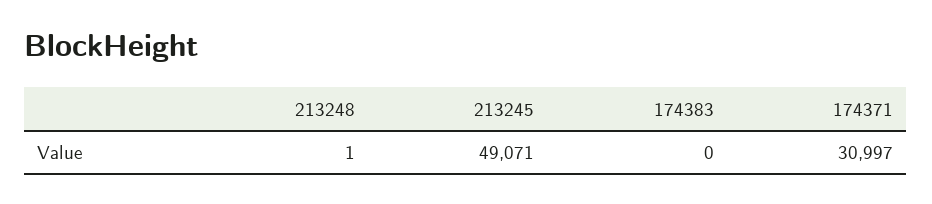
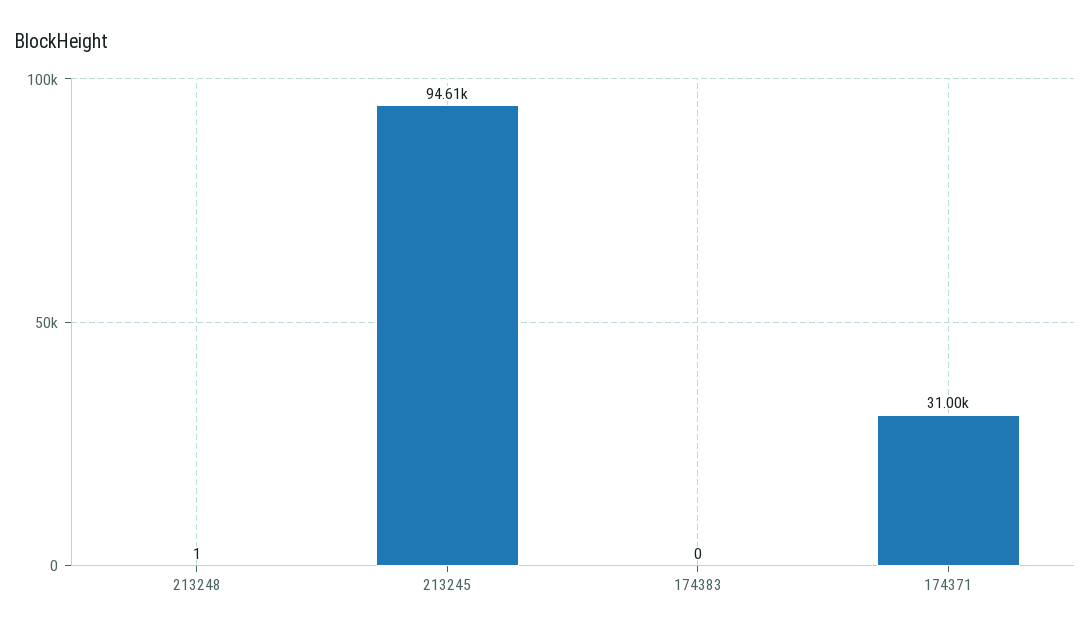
213245: 49071 -> 94610

